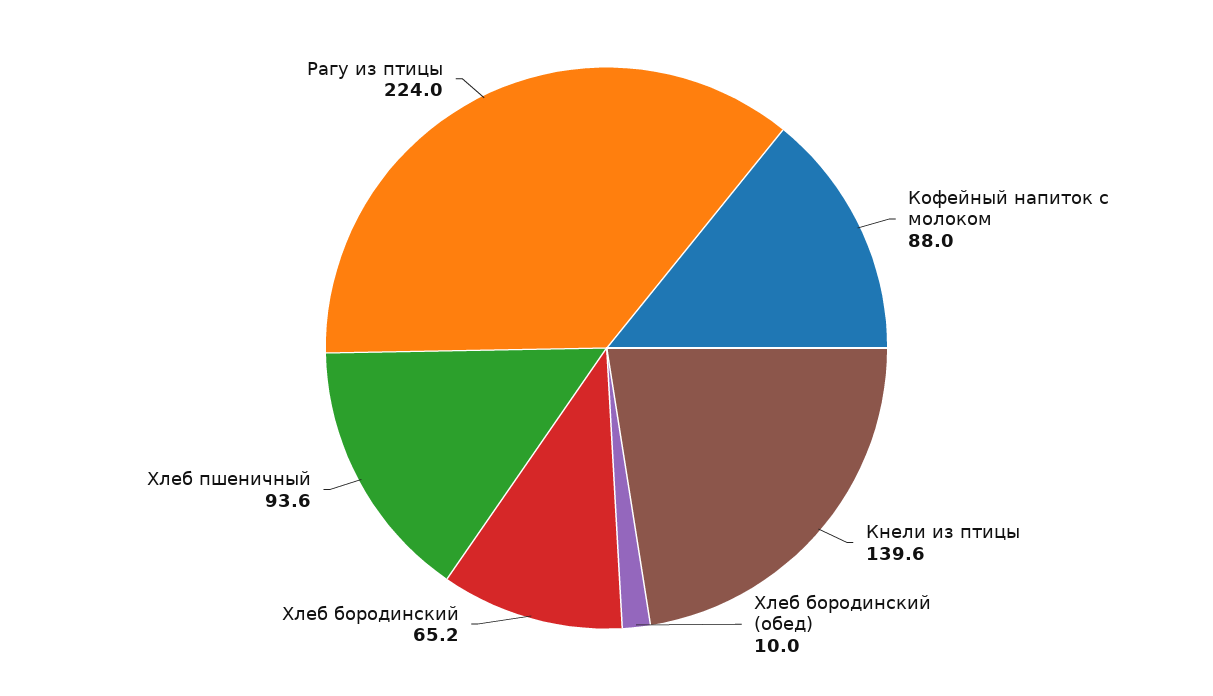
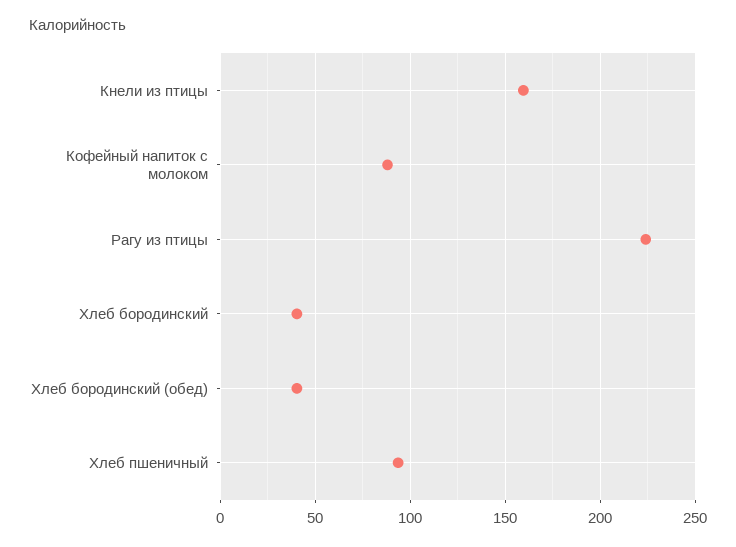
Кнели из птицы: 139.6 -> 160
Хлеб бородинский (обед): 10 -> 40
Хлеб бородинский: 65.2 -> 40

